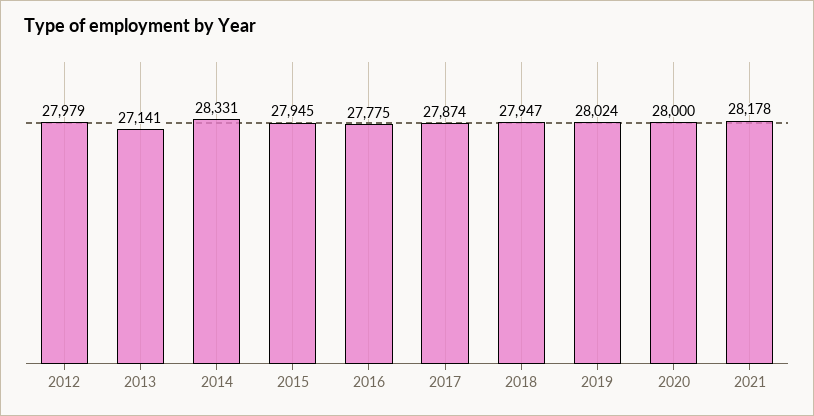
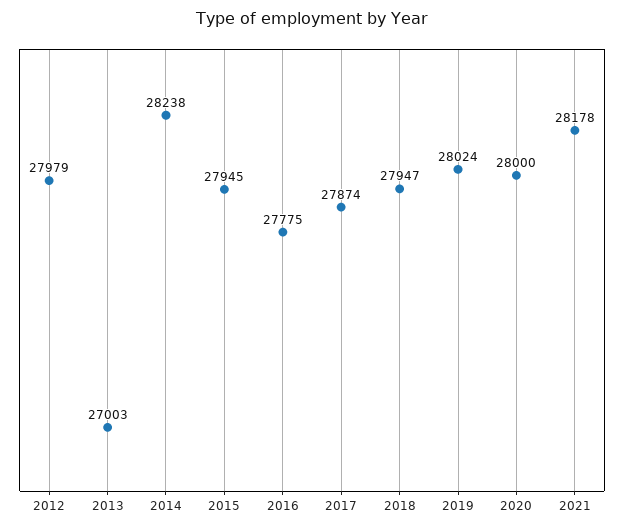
2013: 27141 -> 27003
2014: 28331 -> 28238

